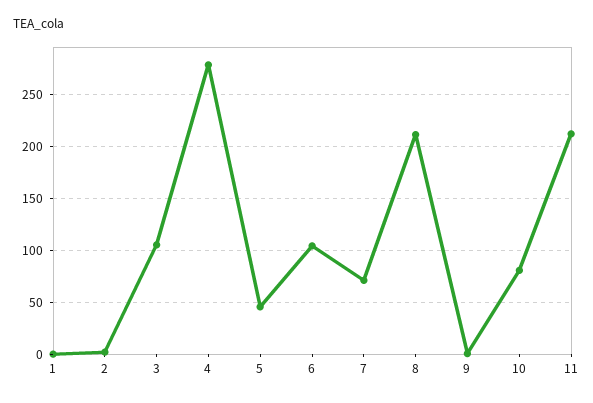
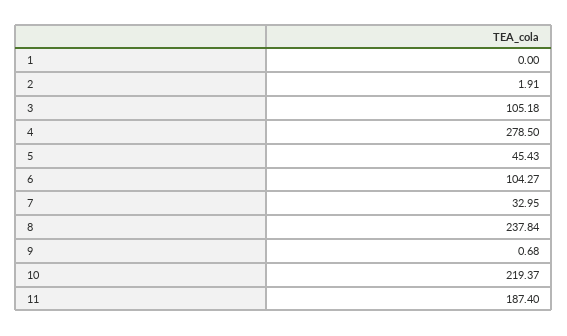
7: 70 -> 32.95
8: 210 -> 237.84
10: 80 -> 219.37
11: 210 -> 187.4

